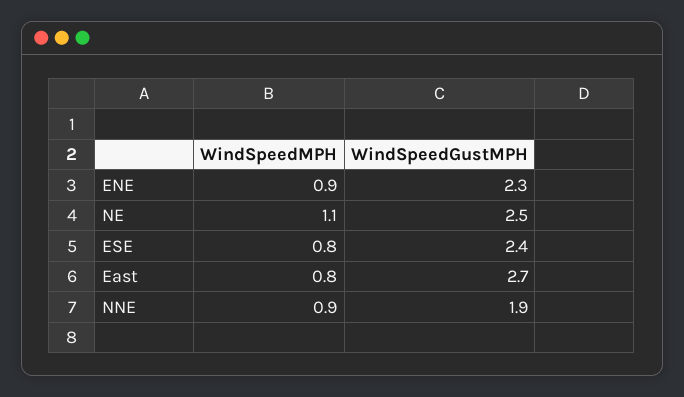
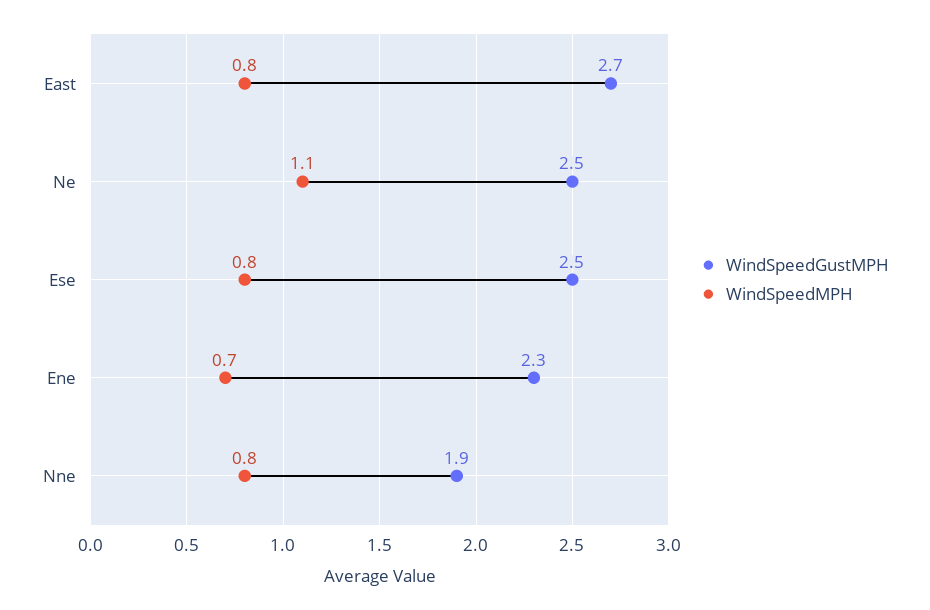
WindSpeedMPH, ENE: 0.9 -> 0.7
WindSpeedGustMPH, ESE: 2.4 -> 2.5
WindSpeedMPH, NNE: 0.9 -> 0.8

